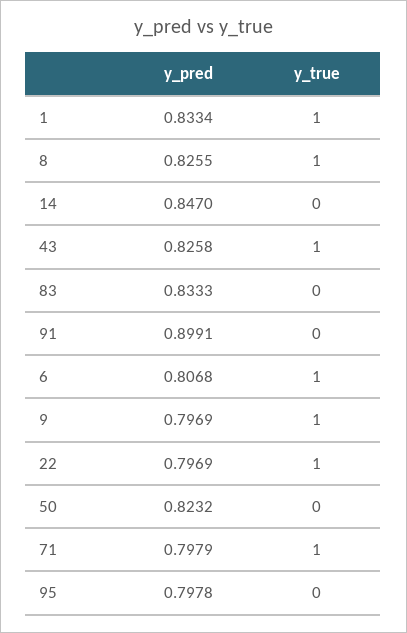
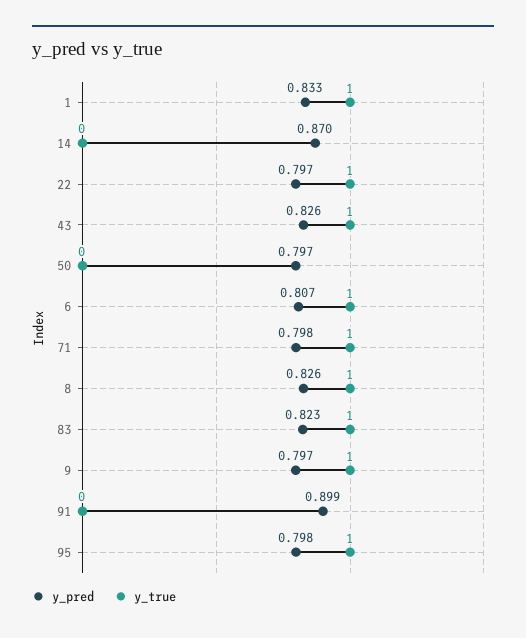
y_pred, 14: 0.847 -> 0.87
y_pred, 83: 0.8333 -> 0.823
y_true, 83: 0 -> 1
y_pred, 50: 0.8232 -> 0.797
y_true, 95: 0 -> 1

